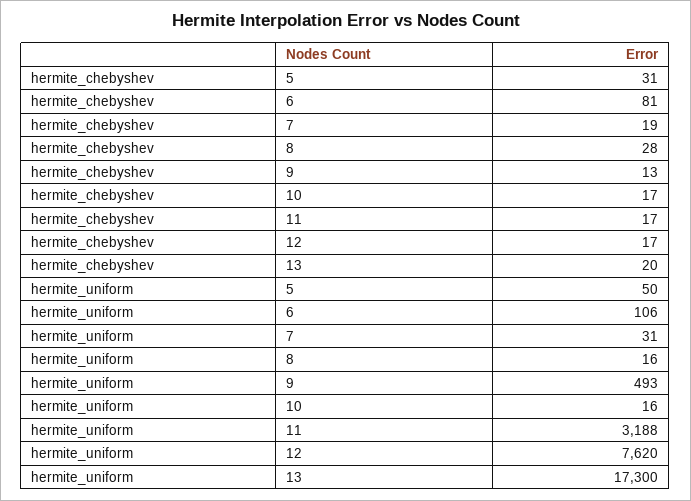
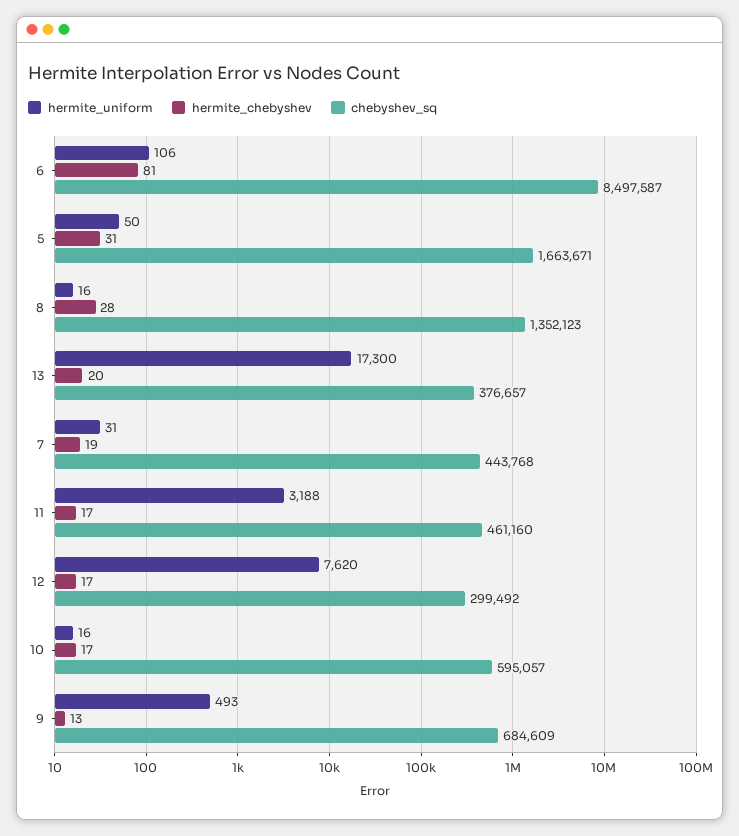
chebyshev_sq, 6: none -> 8497587
chebyshev_sq, 5: none -> 1663671
chebyshev_sq, 8: none -> 1352123
chebyshev_sq, 13: none -> 376657
chebyshev_sq, 7: none -> 443768
chebyshev_sq, 11: none -> 461160
chebyshev_sq, 12: none -> 299492
chebyshev_sq, 10: none -> 595057
chebyshev_sq, 9: none -> 684609

